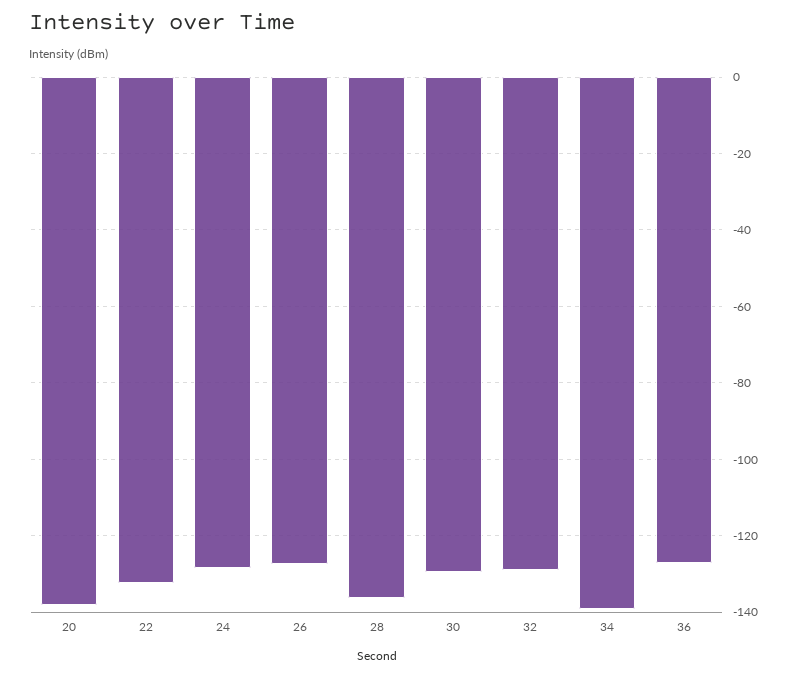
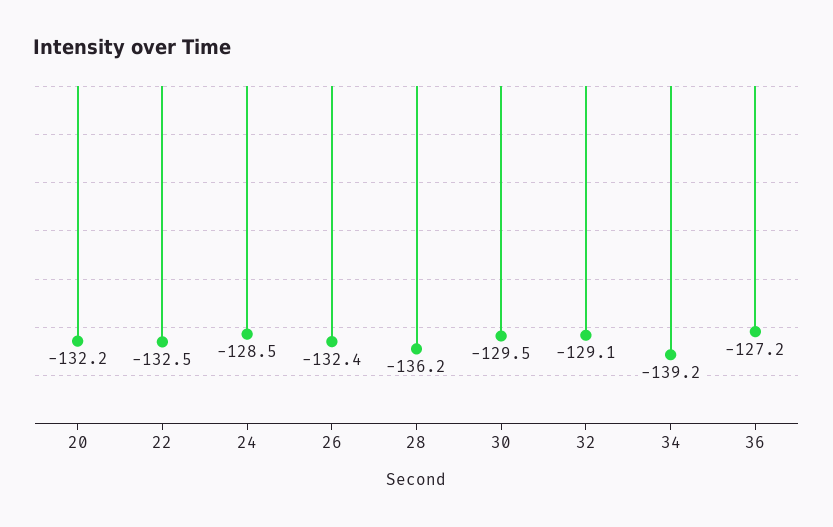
20: -138 -> -132.2
26: -128 -> -132.4

